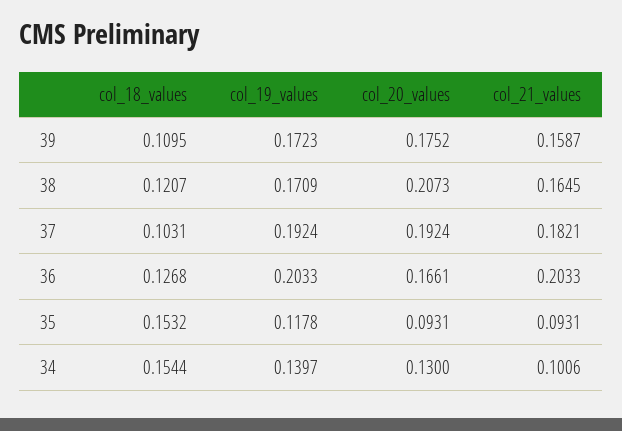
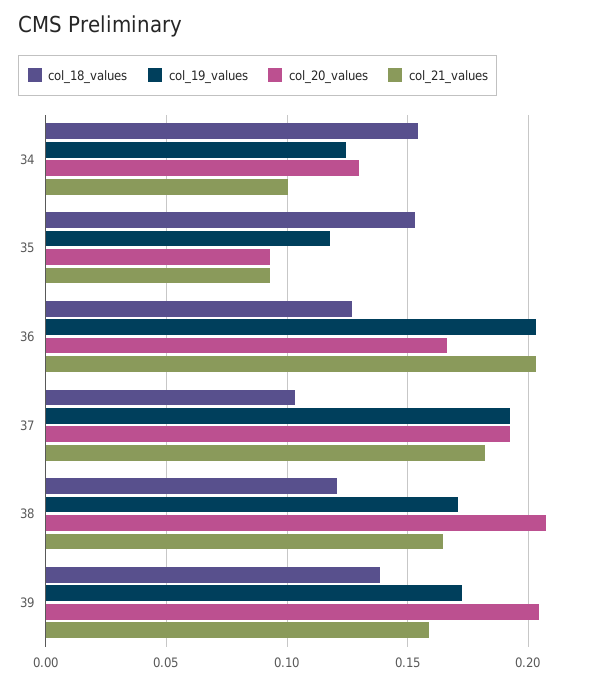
col_18_values, 39: 0.1095 -> 0.14
col_20_values, 39: 0.1752 -> 0.205
col_19_values, 34: 0.1397 -> 0.125

